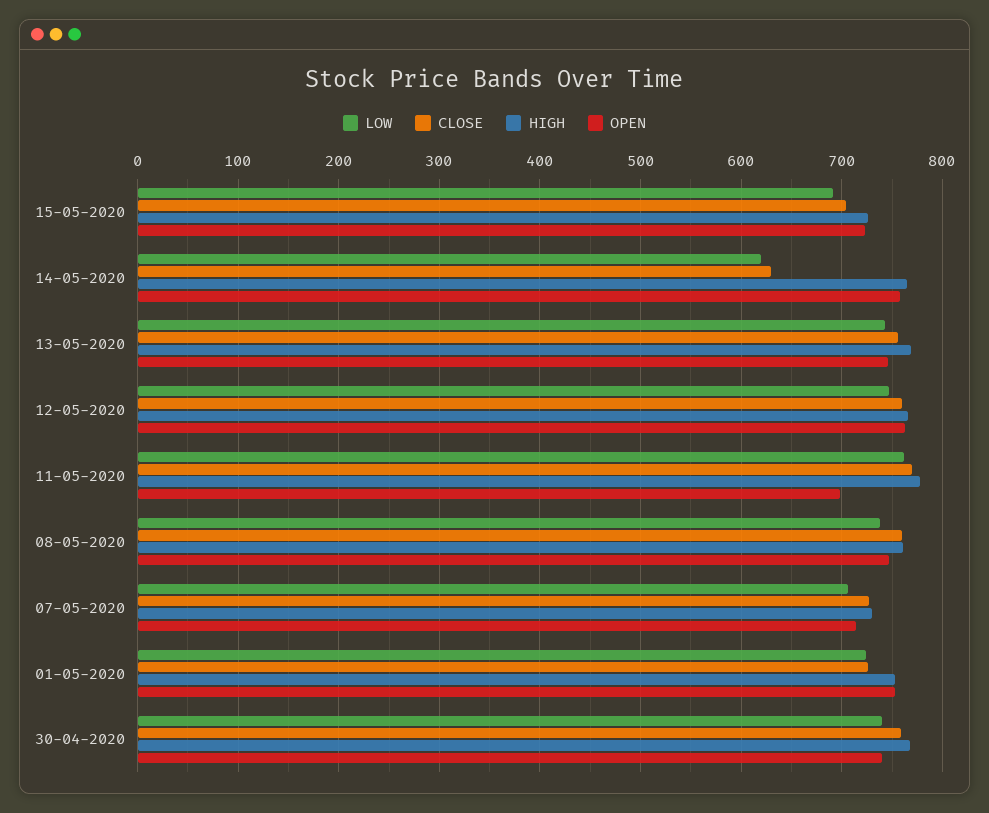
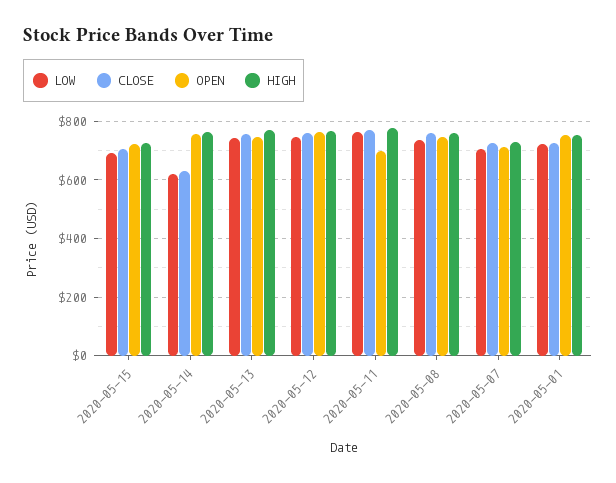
LOW, 30-04-2020: 740 -> none
CLOSE, 30-04-2020: 760 -> none
HIGH, 30-04-2020: 770 -> none
OPEN, 30-04-2020: 740 -> none

